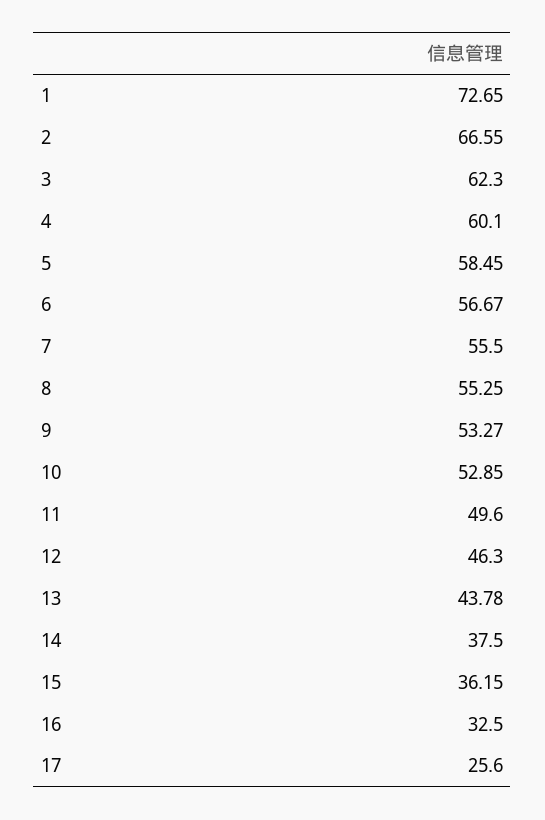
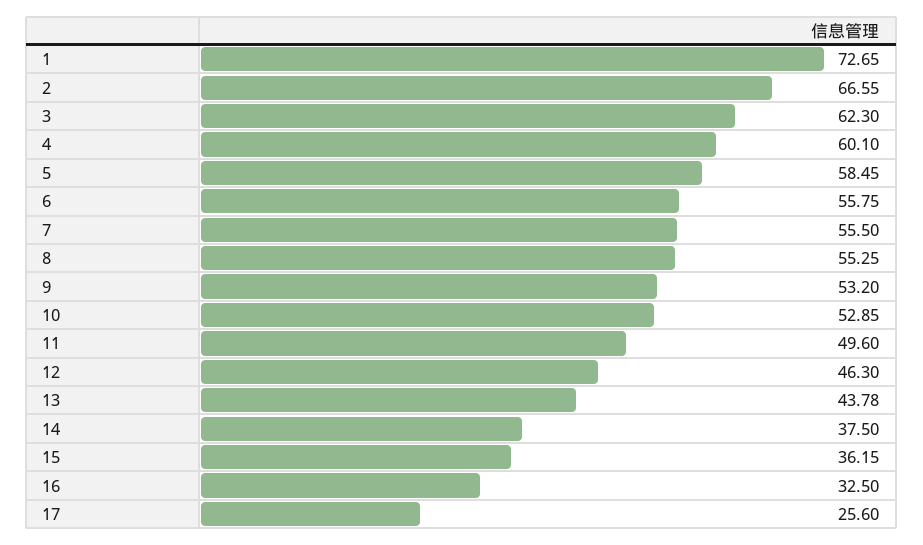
6: 56.67 -> 55.75
9: 53.27 -> 53.2

